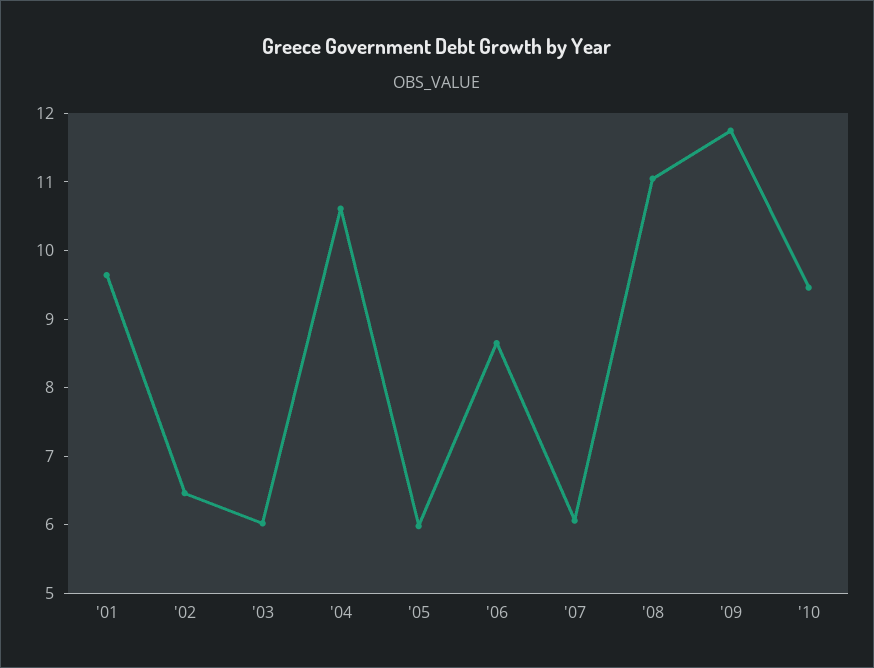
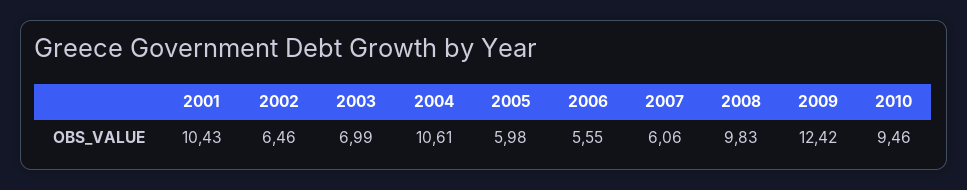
'01: 9.6 -> 10.43
'03: 6 -> 6.99
'06: 8.6 -> 5.55
'08: 11 -> 9.83
'09: 11.8 -> 12.42

